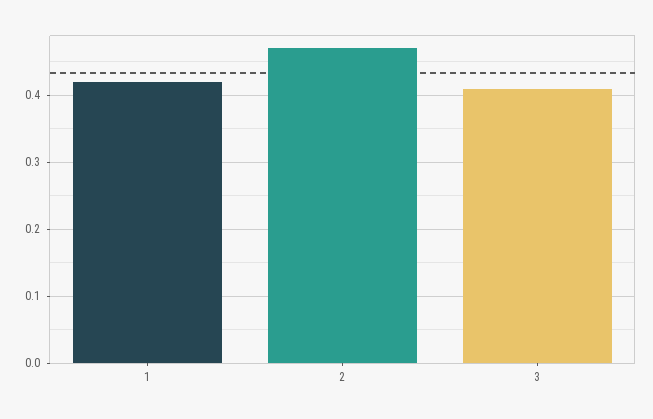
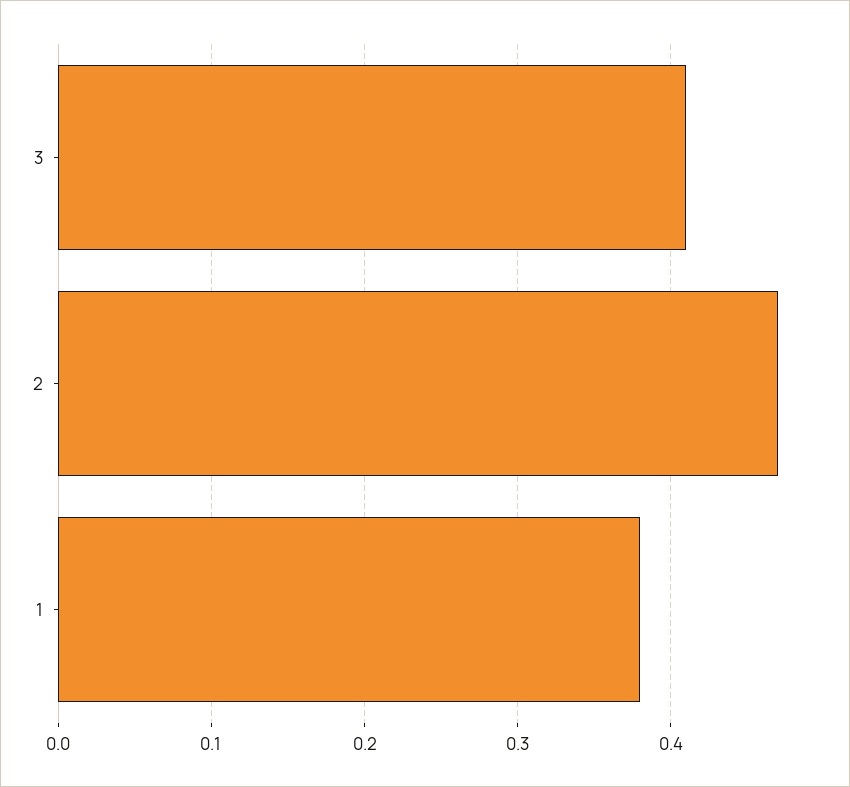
1: 0.42 -> 0.38

